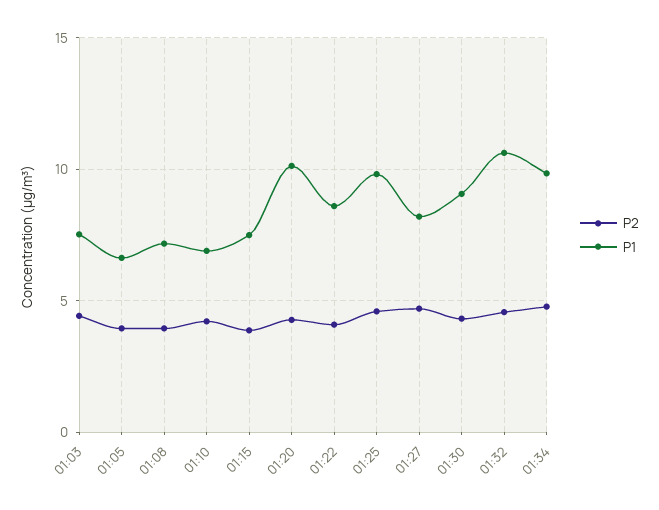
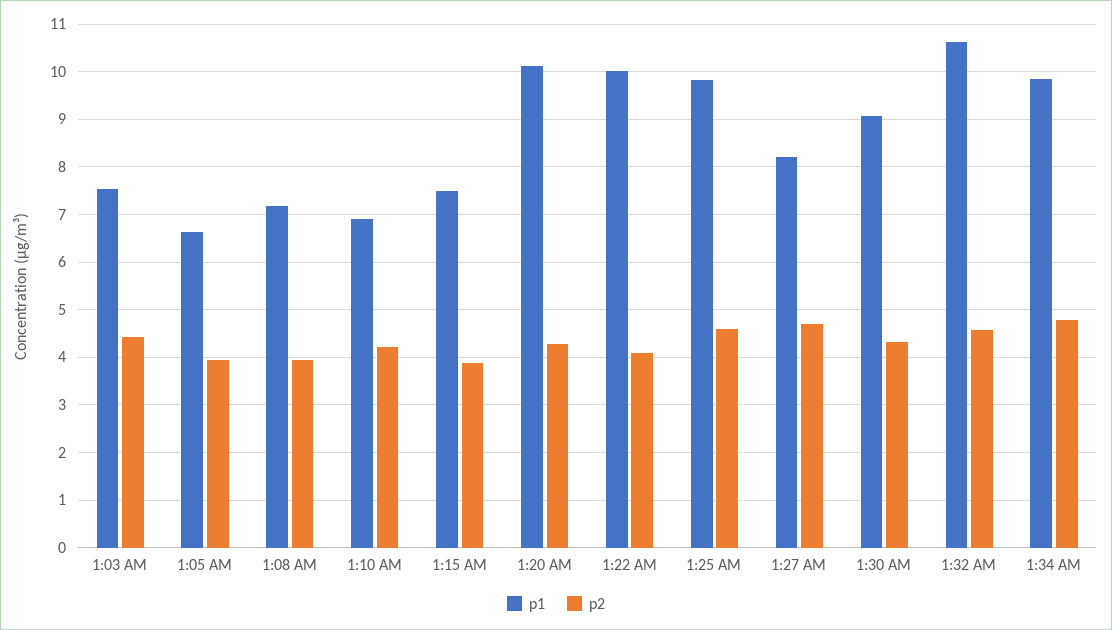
P1, 01:22: 8.5 -> 10

